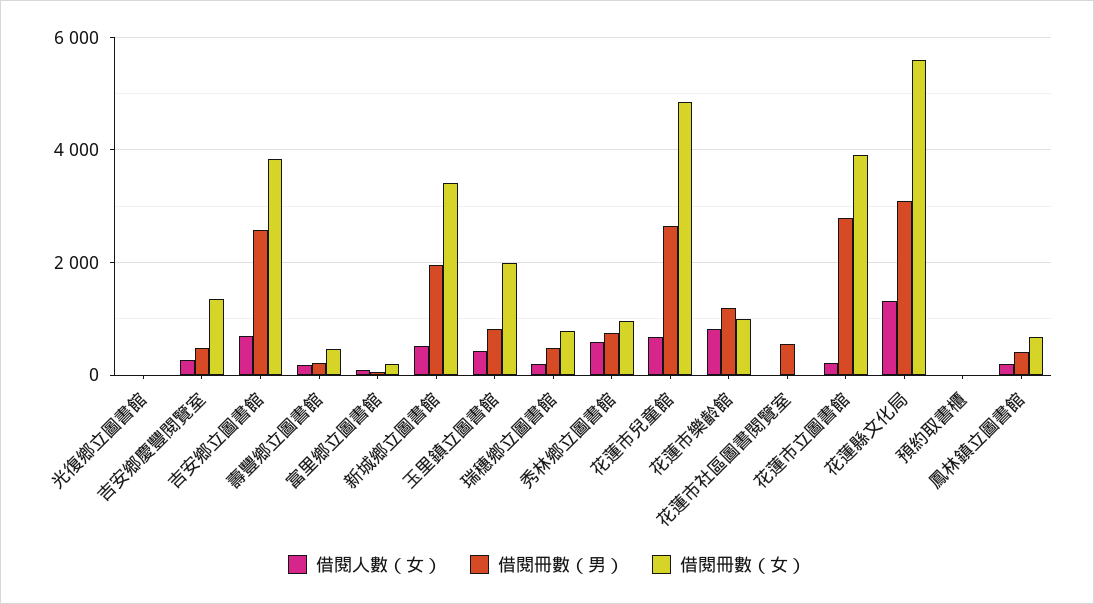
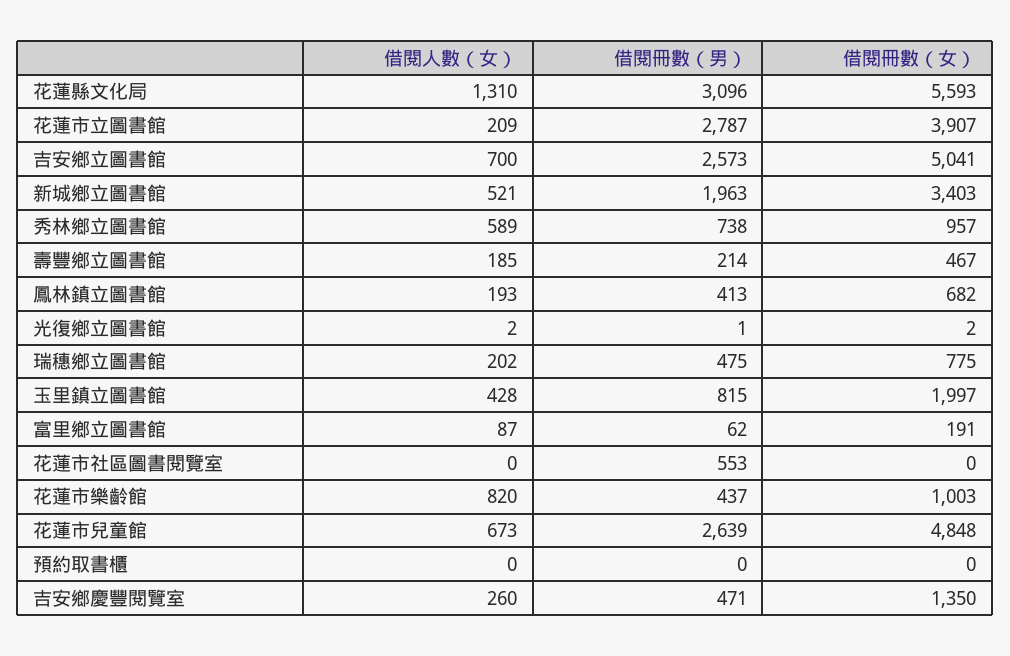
借閱冊數（女）, 吉安鄉立圖書館: 3800 -> 5041
借閱冊數（男）, 花蓮市樂齡館: 1200 -> 437

